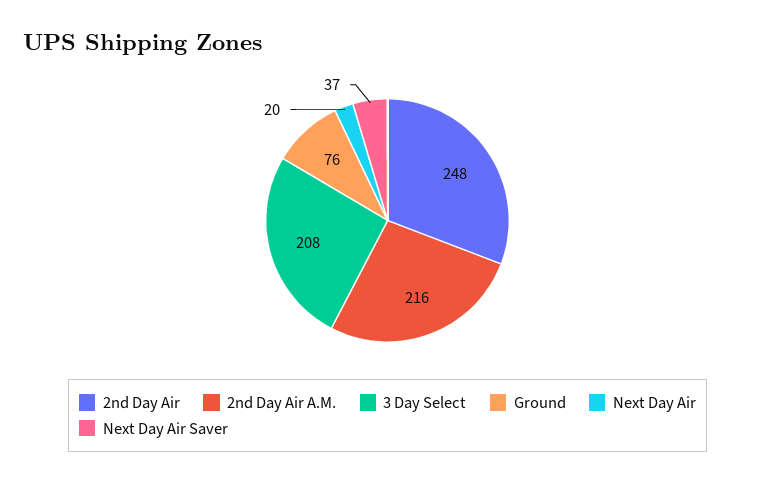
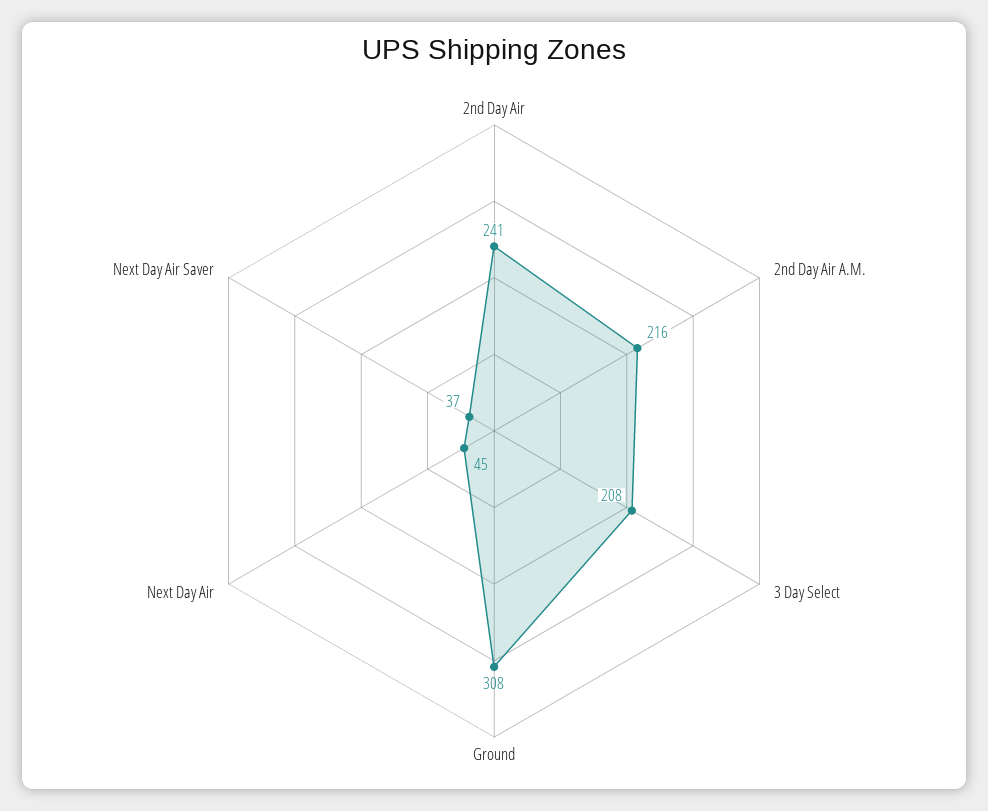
2nd Day Air: 248 -> 241
Ground: 76 -> 308
Next Day Air: 20 -> 45

